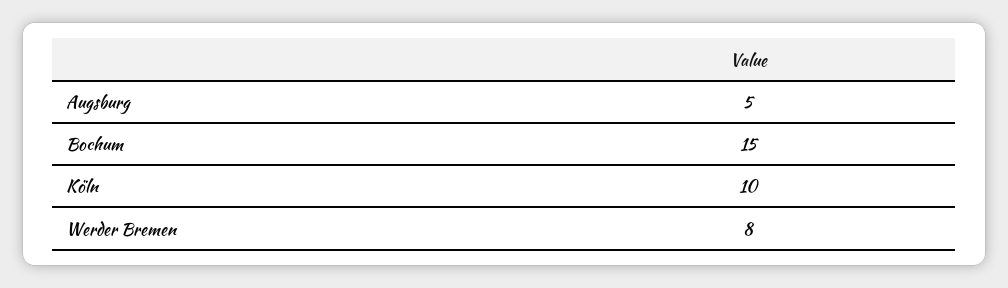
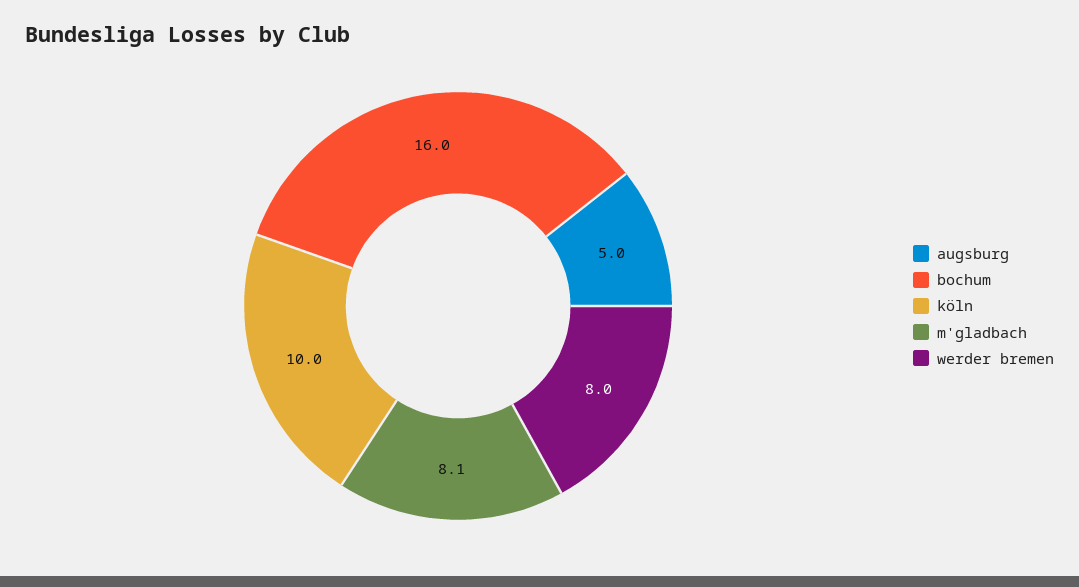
Bochum: 15 -> 16
m'gladbach: none -> 8.1

